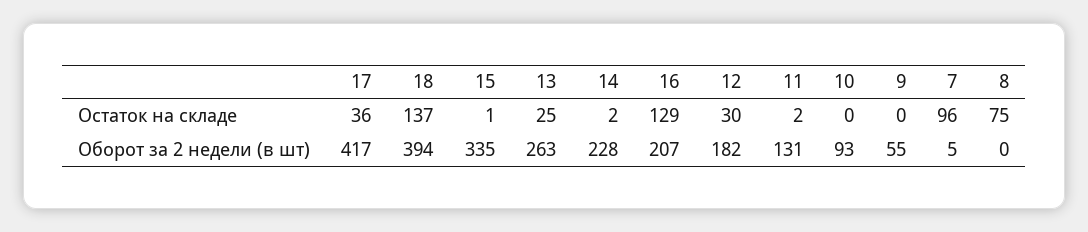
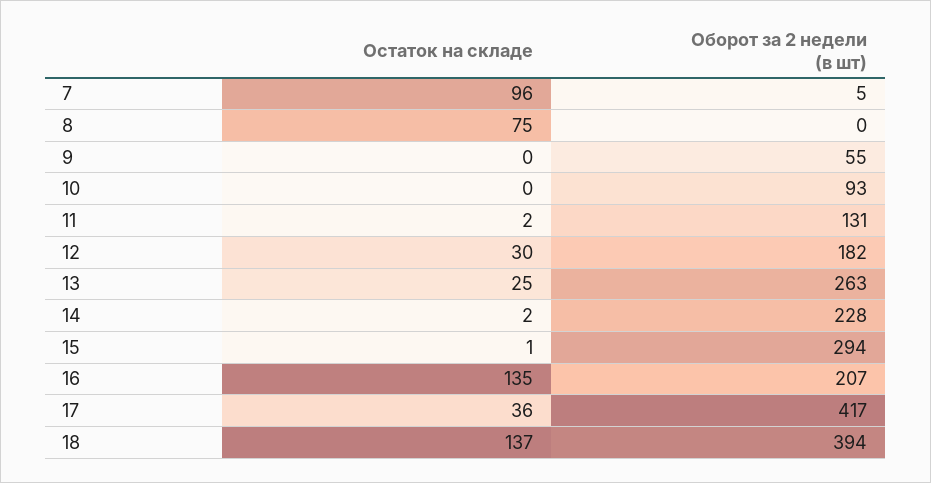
16, Остаток на складе: 129 -> 135
15, Оборот за 2 недели (в шт): 335 -> 294

